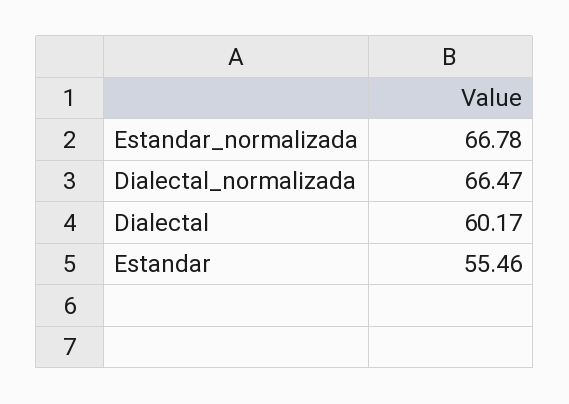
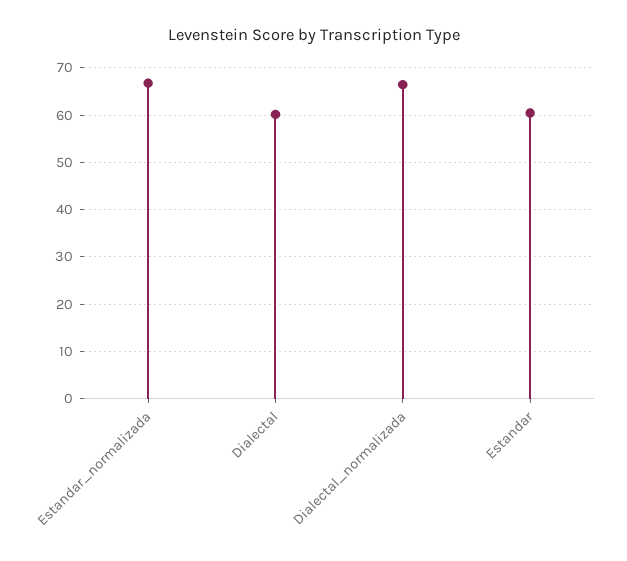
Estandar: 55.46 -> 60

